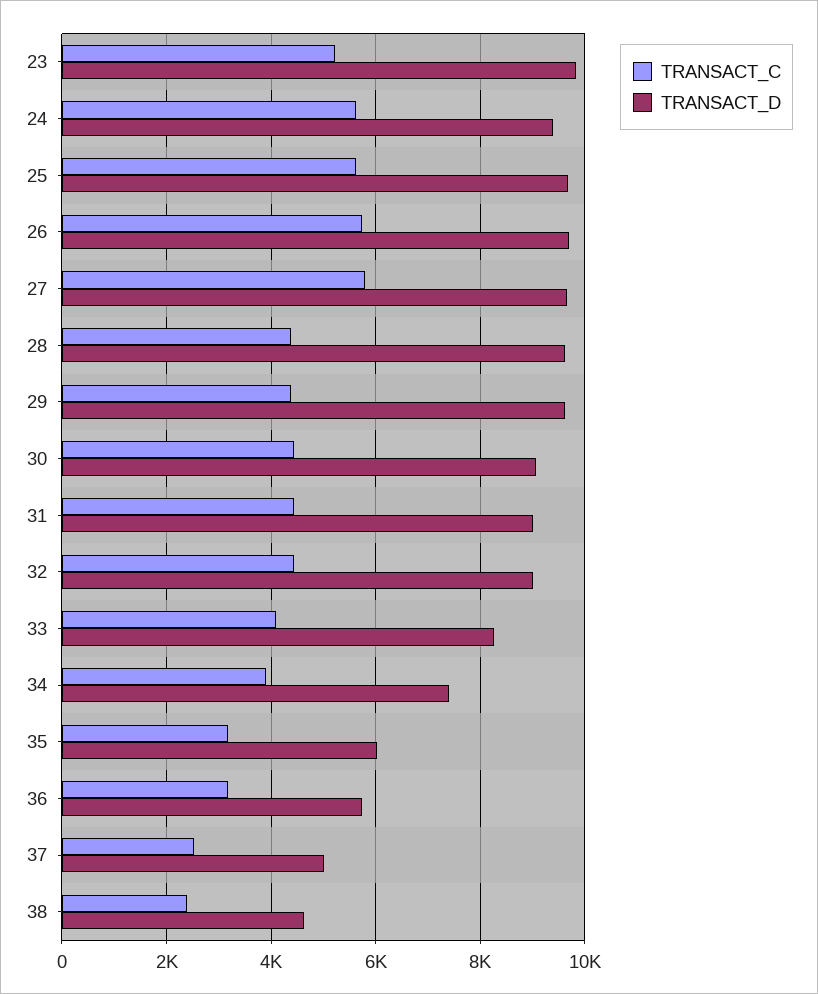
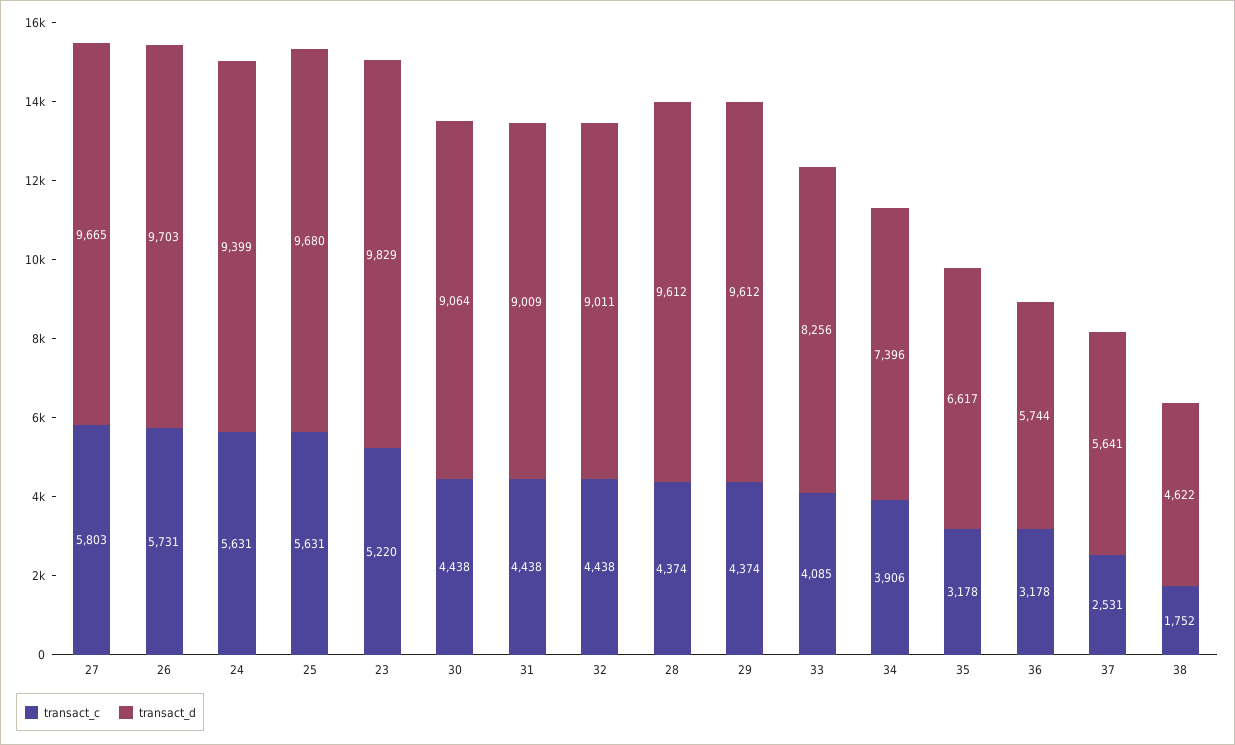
TRANSACT_D, 35: 6000 -> 6617
TRANSACT_D, 37: 5000 -> 5641
TRANSACT_C, 38: 2400 -> 1752

